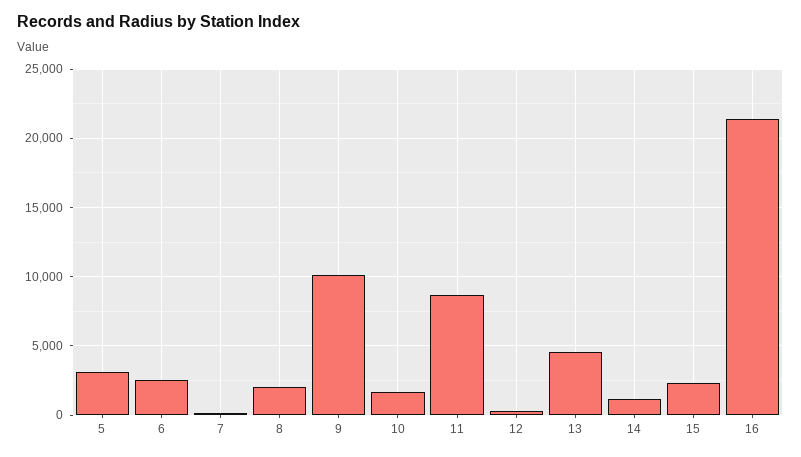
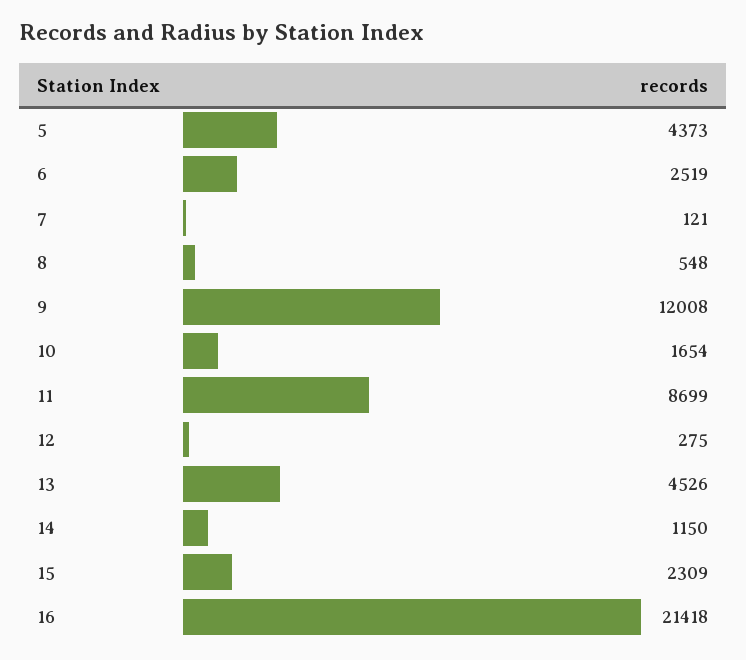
5: 3000 -> 4373
8: 2000 -> 548
9: 10000 -> 12008

